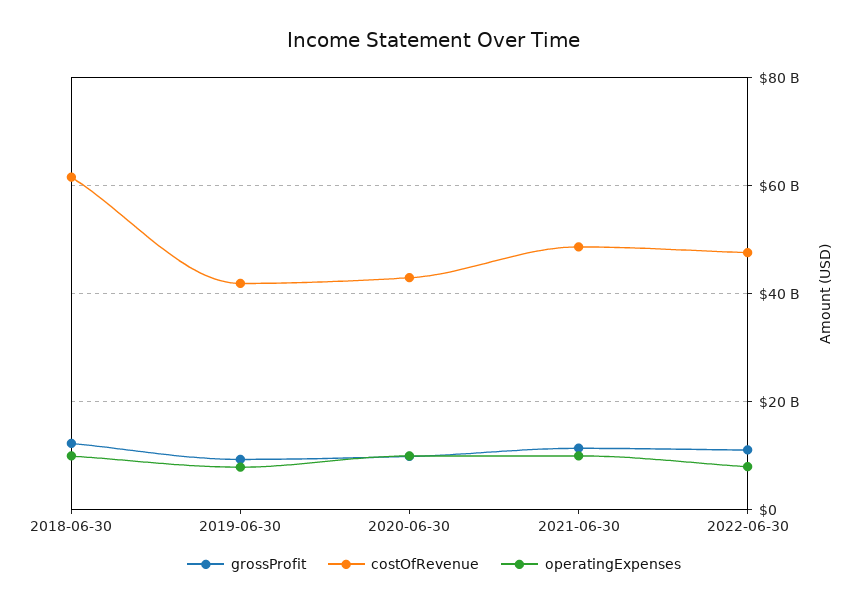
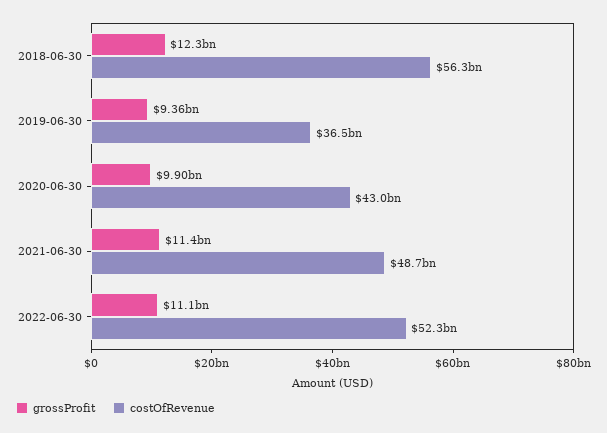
costOfRevenue, 2018-06-30: 62000000000 -> 56300000000
operatingExpenses, 2018-06-30: 10000000000 -> none
costOfRevenue, 2019-06-30: 42000000000 -> 36500000000
operatingExpenses, 2019-06-30: 8000000000 -> none
operatingExpenses, 2020-06-30: 10000000000 -> none
operatingExpenses, 2021-06-30: 10000000000 -> none
costOfRevenue, 2022-06-30: 48000000000 -> 52300000000
operatingExpenses, 2022-06-30: 8000000000 -> none

